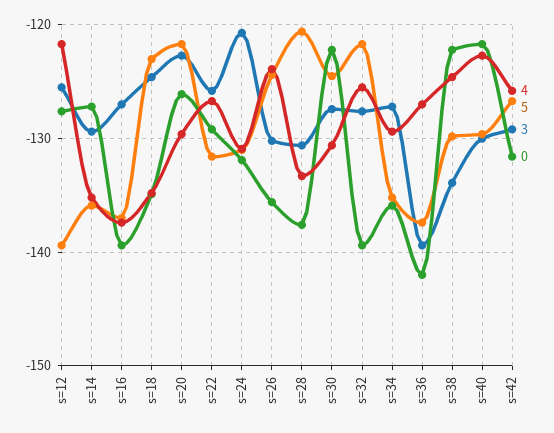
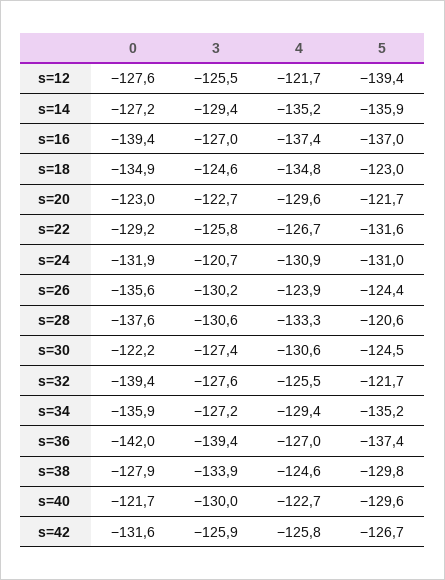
0, s=20: -126 -> -123
0, s=38: -122 -> -127.9
3, s=42: -129 -> -125.9

